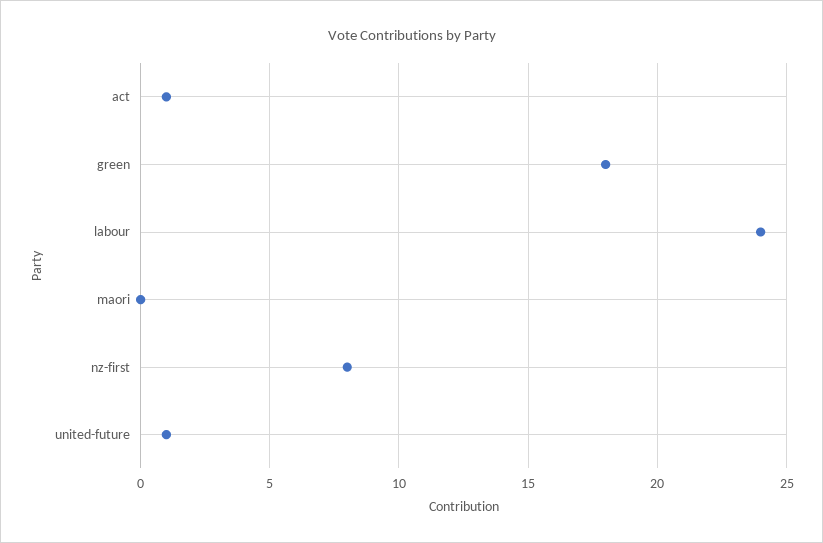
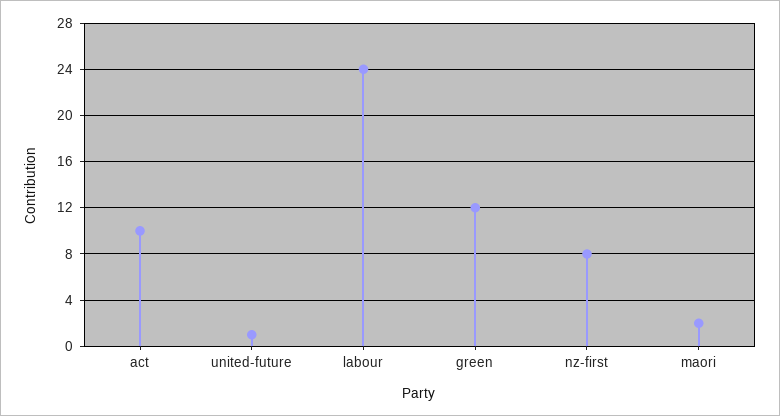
act: 1 -> 10
green: 18 -> 12
maori: 0 -> 2

